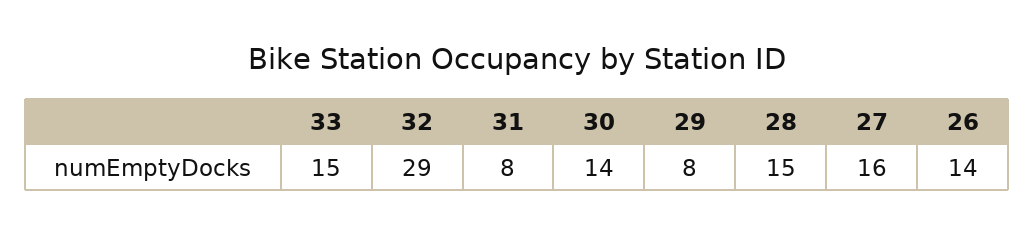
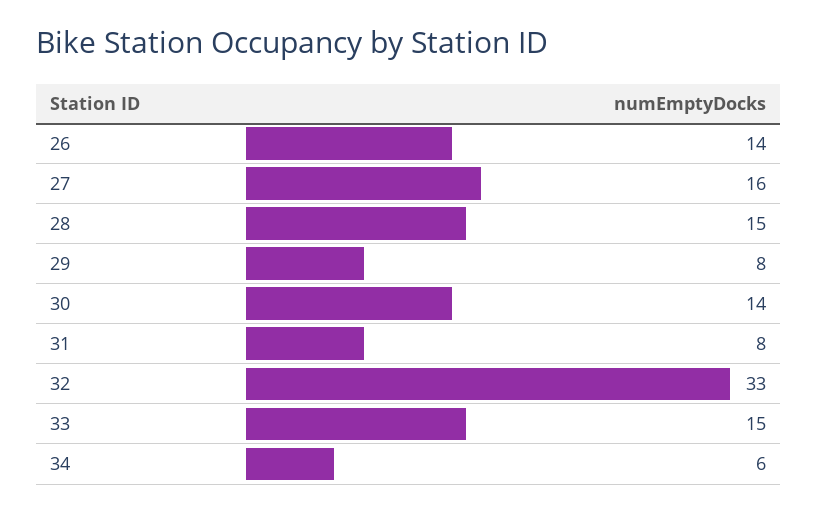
32: 29 -> 33
34: none -> 6

